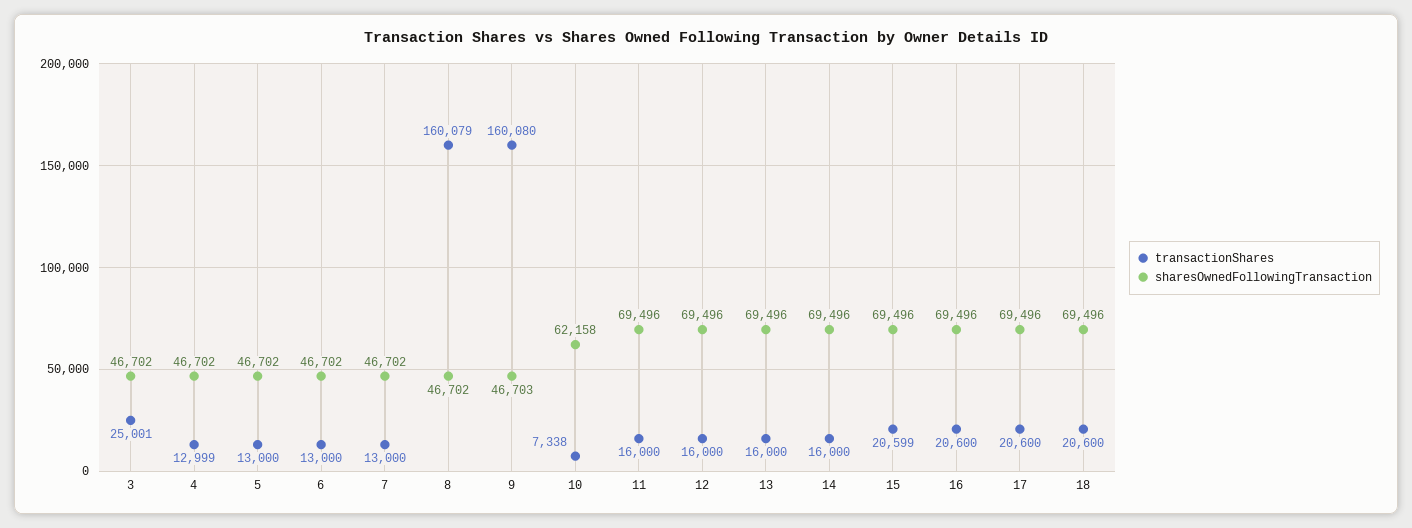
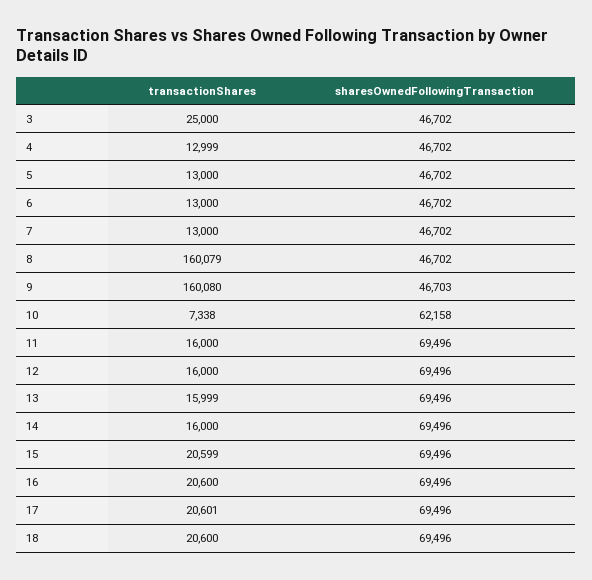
transactionShares, 3: 25001 -> 25000
transactionShares, 13: 16000 -> 15999
transactionShares, 17: 20600 -> 20601

